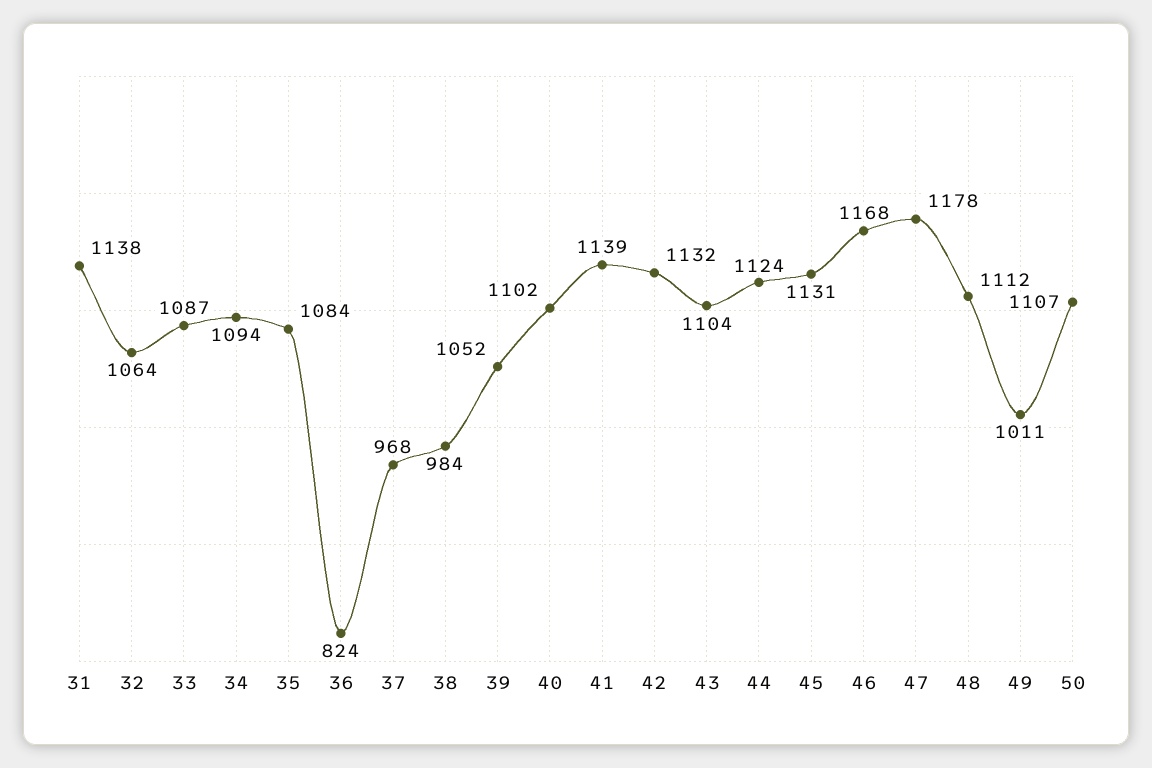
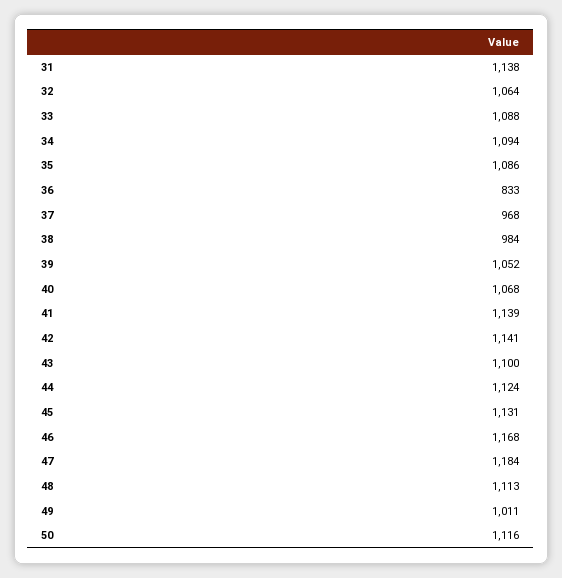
33: 1087 -> 1088
35: 1084 -> 1086
36: 824 -> 833
40: 1102 -> 1068
42: 1132 -> 1141
43: 1104 -> 1100
47: 1178 -> 1184
48: 1112 -> 1113
50: 1107 -> 1116

